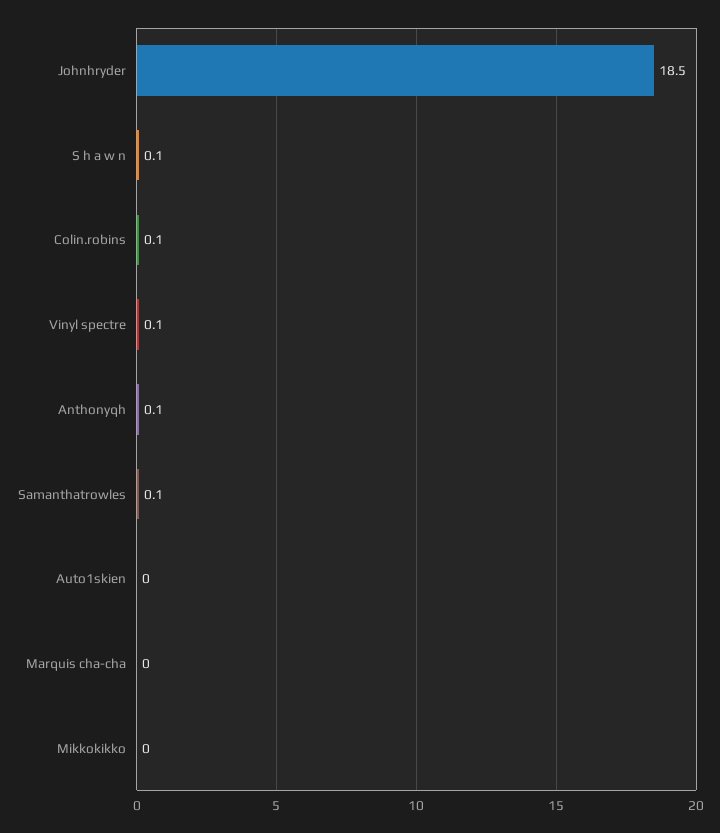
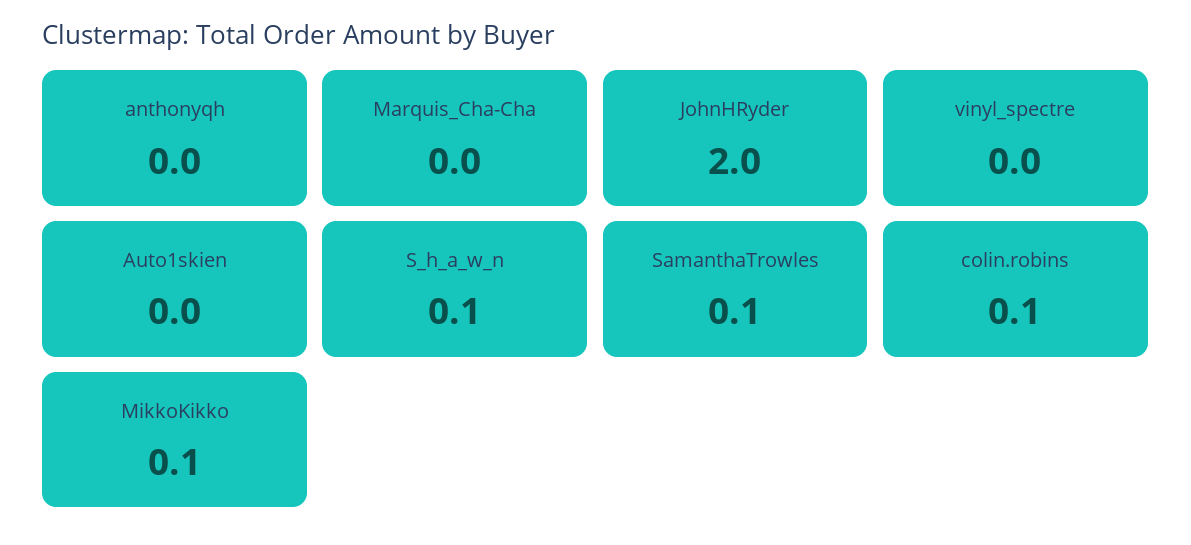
Johnhryder: 18.5 -> 2
Vinyl spectre: 0.1 -> 0
Anthonyqh: 0.1 -> 0
Mikkokikko: 0 -> 0.1

